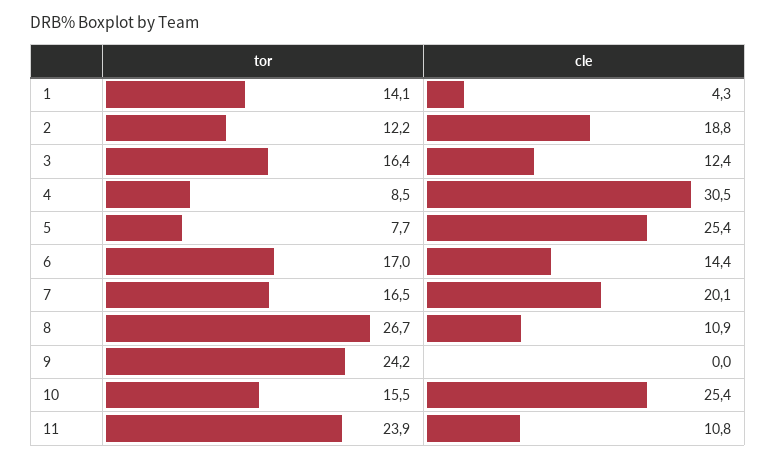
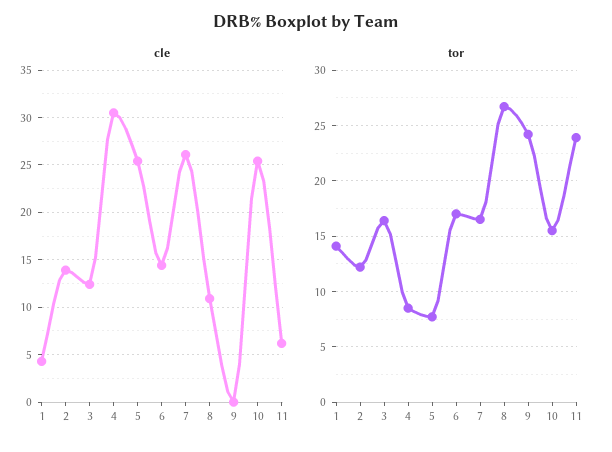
cle, 2: 18.8 -> 14
cle, 7: 20.1 -> 26
cle, 11: 10.8 -> 6

